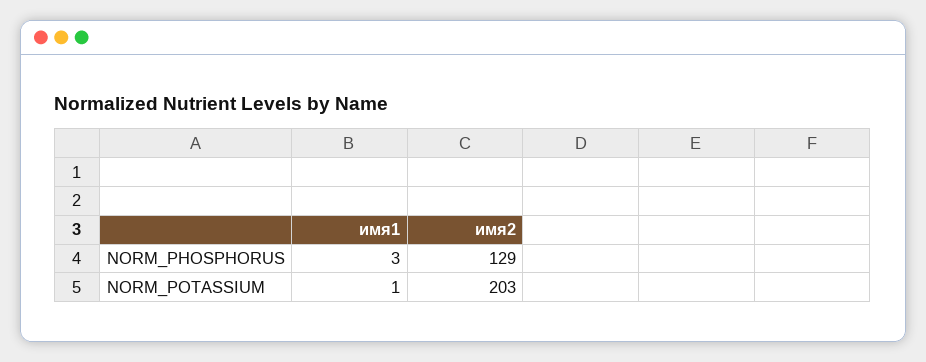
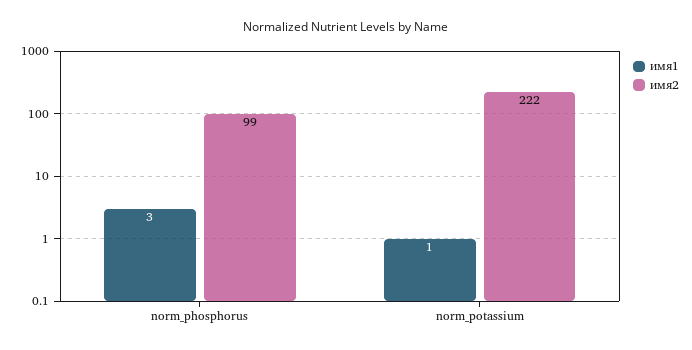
имя2, NORM_PHOSPHORUS: 129 -> 99
имя2, NORM_POTASSIUM: 203 -> 222

